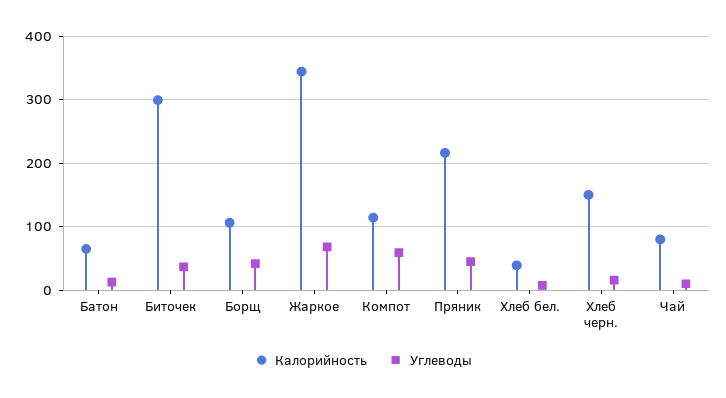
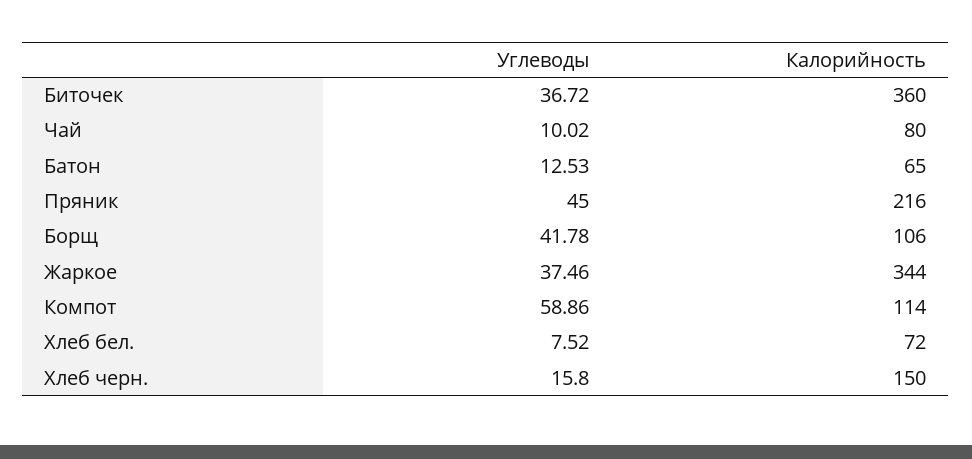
Калорийность, Биточек: 300 -> 360
Углеводы, Жаркое: 70 -> 37.46
Калорийность, Хлеб бел.: 40 -> 72

